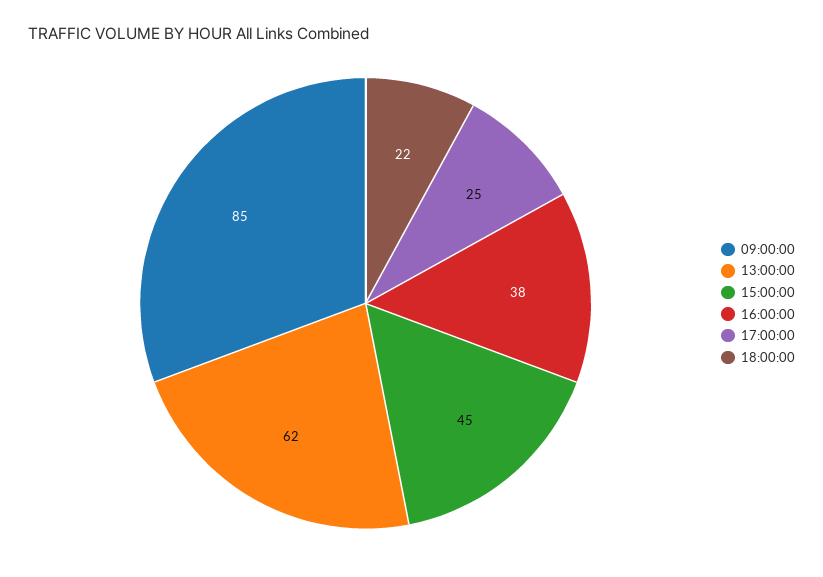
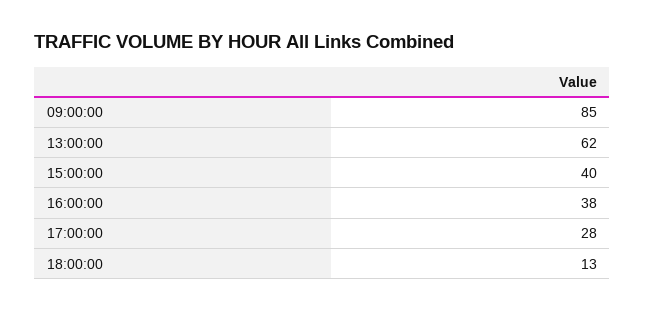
15:00:00: 45 -> 40
17:00:00: 25 -> 28
18:00:00: 22 -> 13

